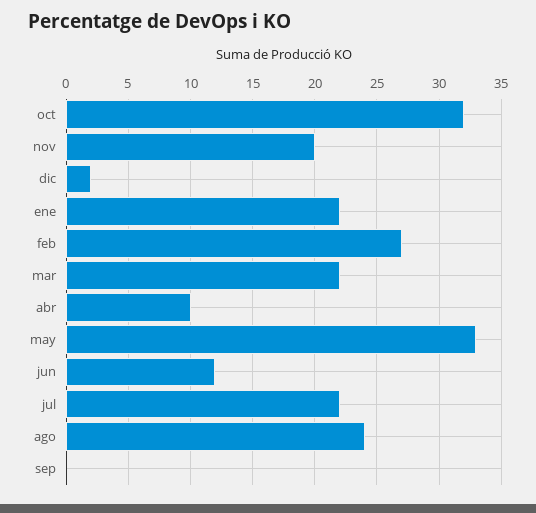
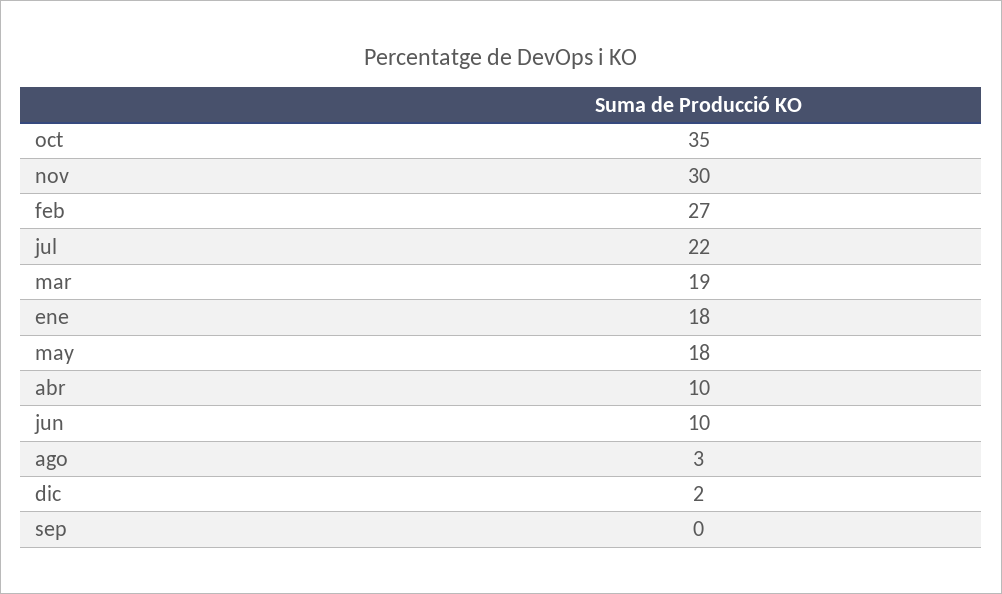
oct: 32 -> 35
nov: 20 -> 30
ene: 22 -> 18
mar: 22 -> 19
may: 33 -> 18
jun: 12 -> 10
ago: 24 -> 3

